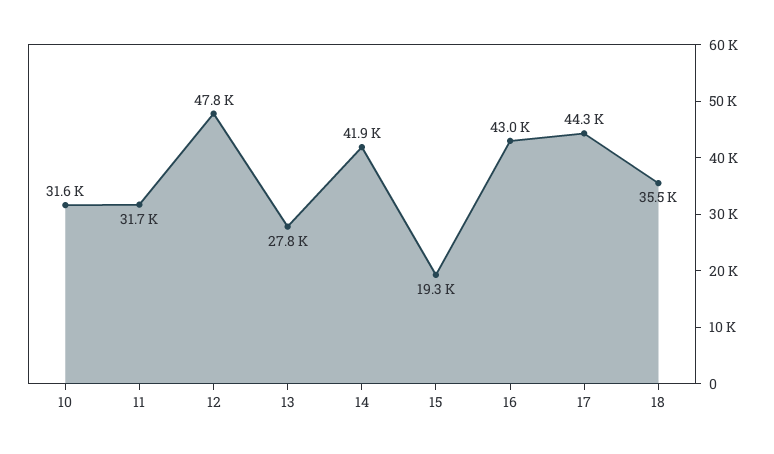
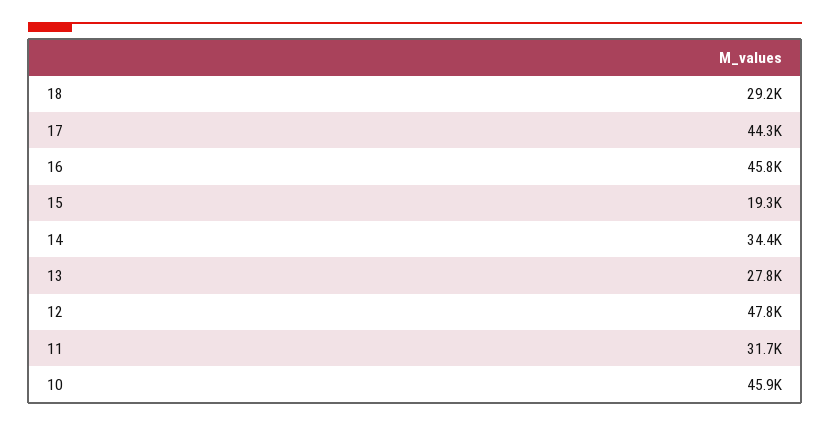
10: 31600 -> 45900
14: 41900 -> 34400
16: 43000 -> 45800
18: 35500 -> 29200

